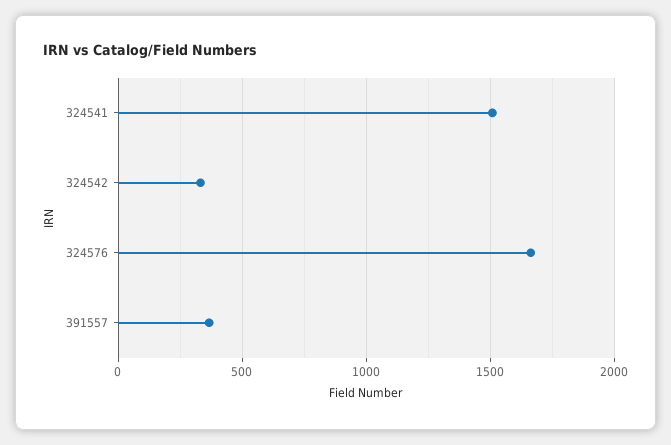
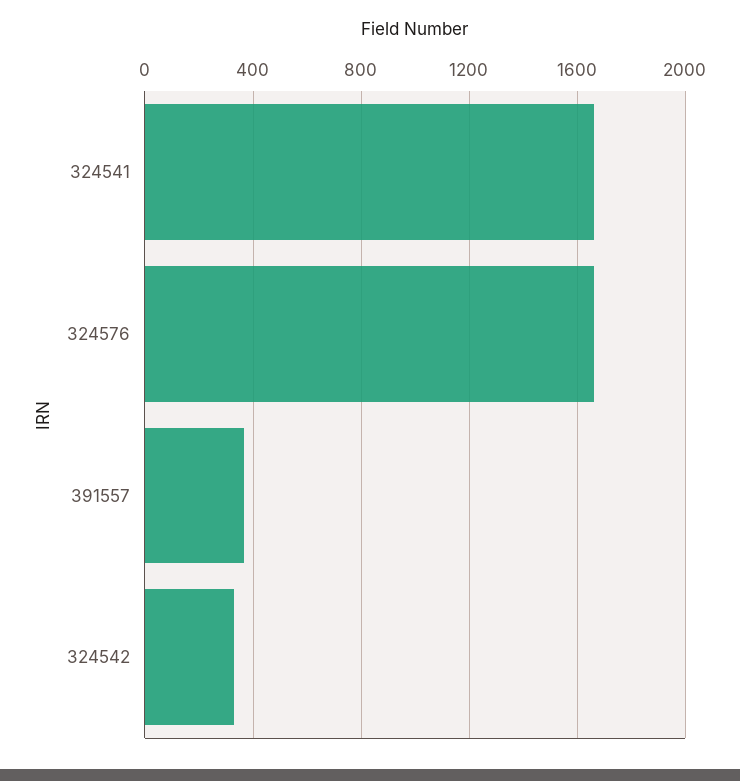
324541: 1500 -> 1650

